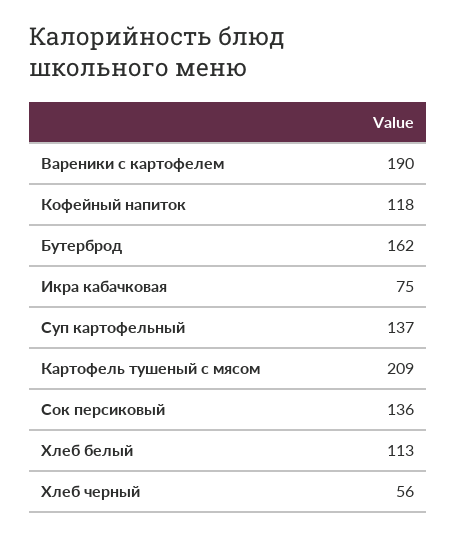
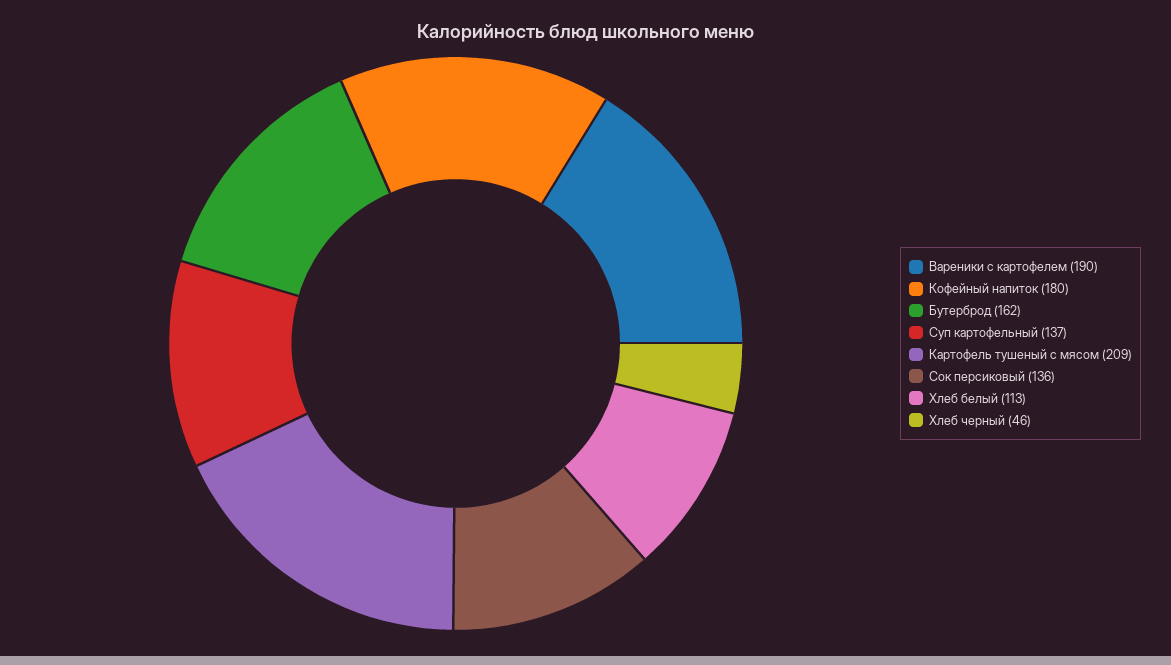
Кофейный напиток: 118 -> 180
Икра кабачковая: 75 -> none
Хлеб черный: 56 -> 46

